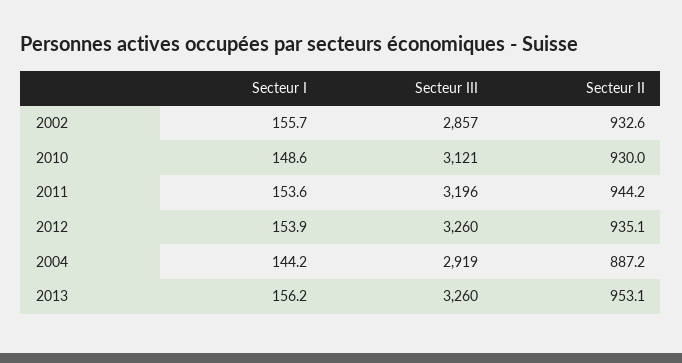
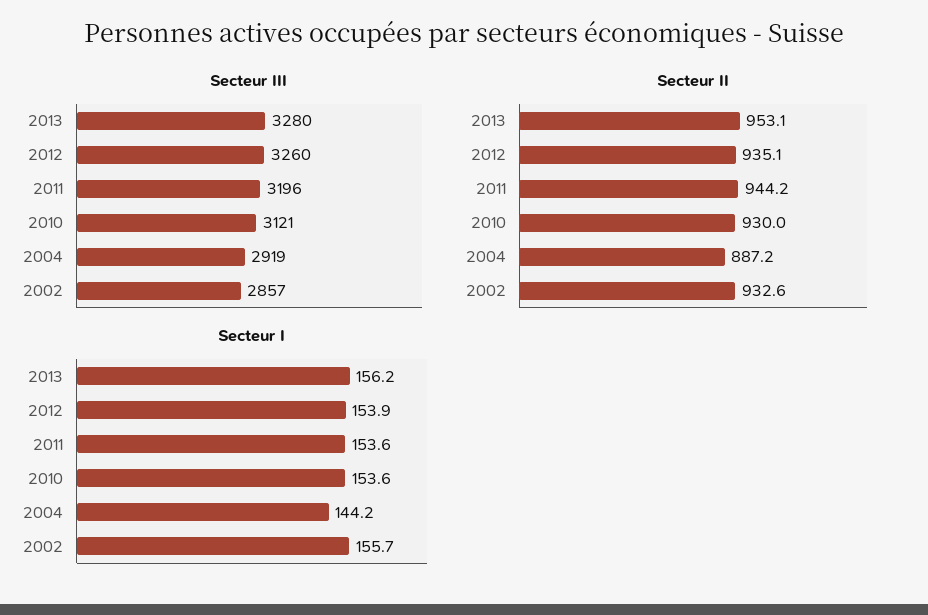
Secteur I, 2010: 148.6 -> 153.6
Secteur III, 2013: 3260 -> 3280

